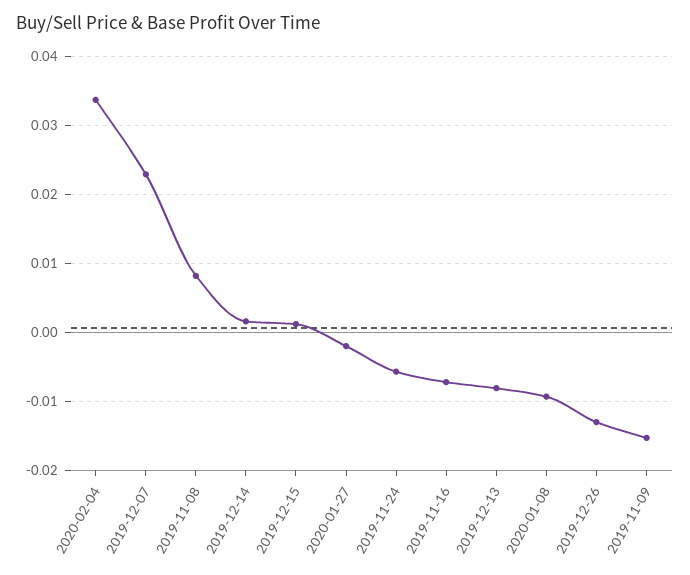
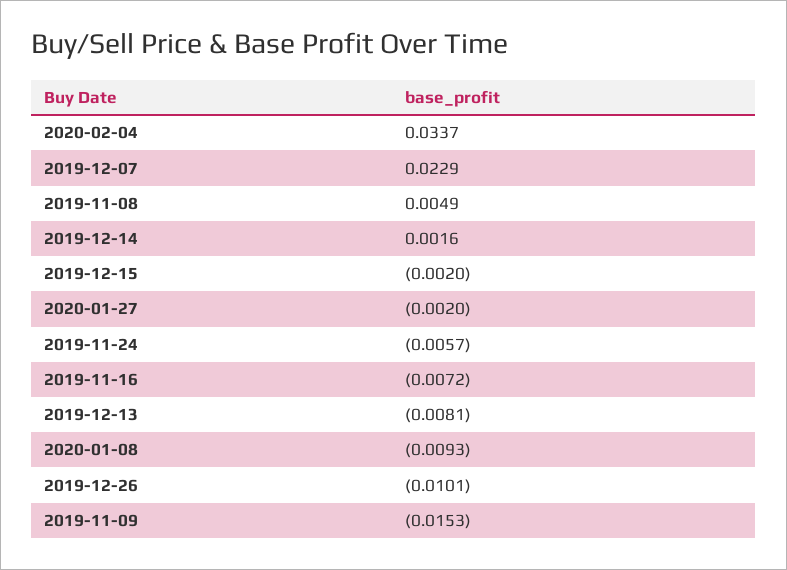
2019-11-08: 0.008 -> 0.0049
2019-12-15: 0.001 -> -0.002
2019-12-26: -0.013 -> -0.0101

